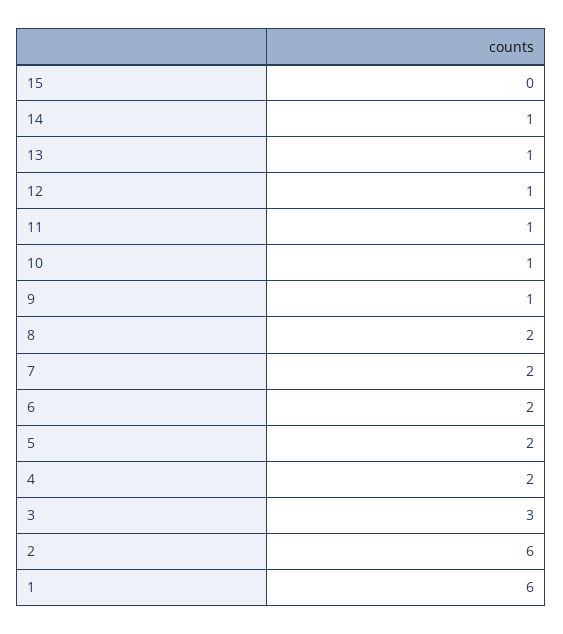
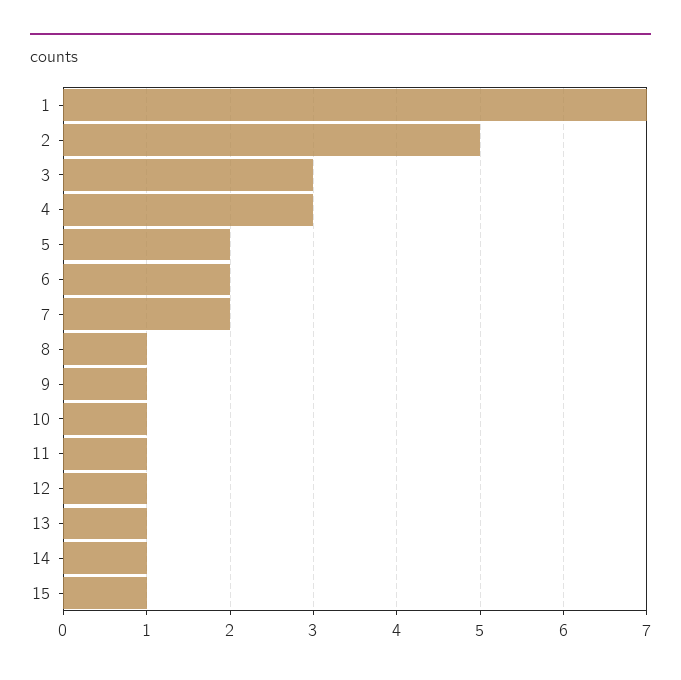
15: 0 -> 1
8: 2 -> 1
4: 2 -> 3
2: 6 -> 5
1: 6 -> 7

